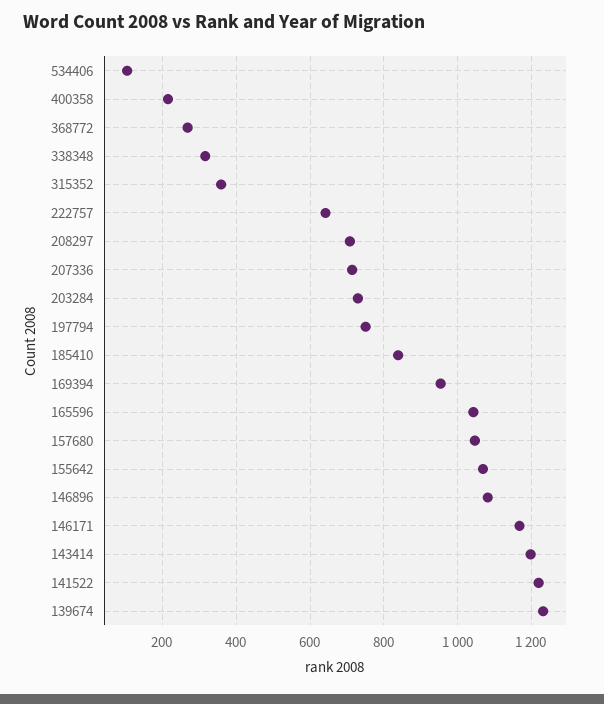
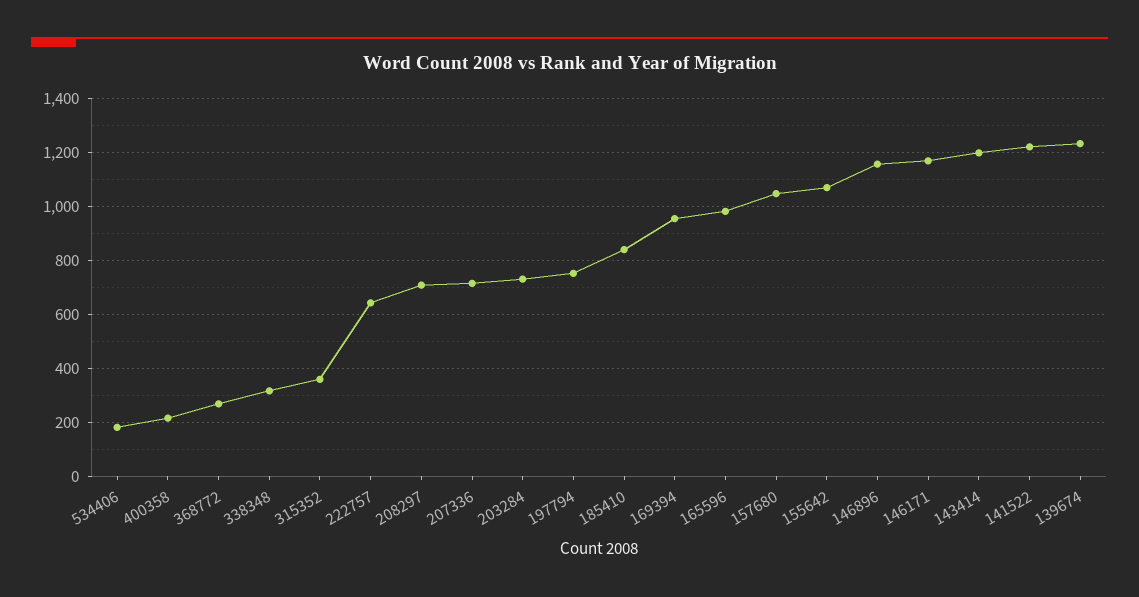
534406: 100 -> 175
165596: 1040 -> 975
146896: 1080 -> 1150

